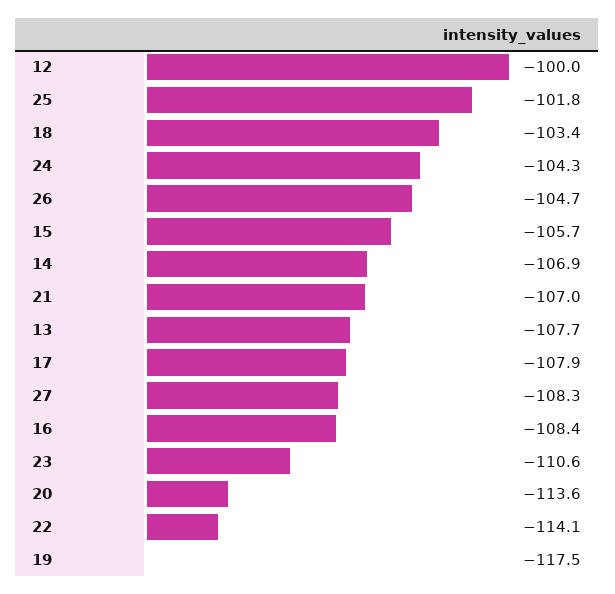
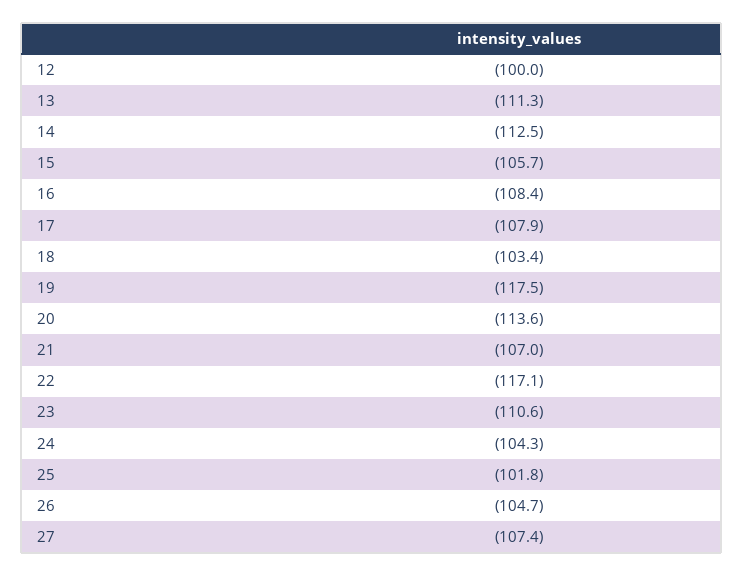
14: -106.9 -> -112.5
13: -107.7 -> -111.3
27: -108.3 -> -107.4
22: -114.1 -> -117.1

